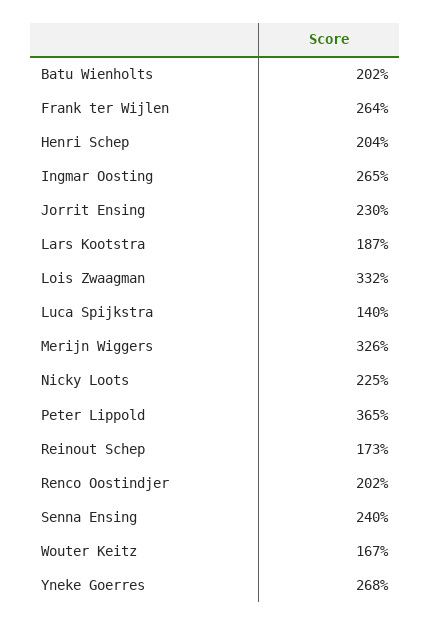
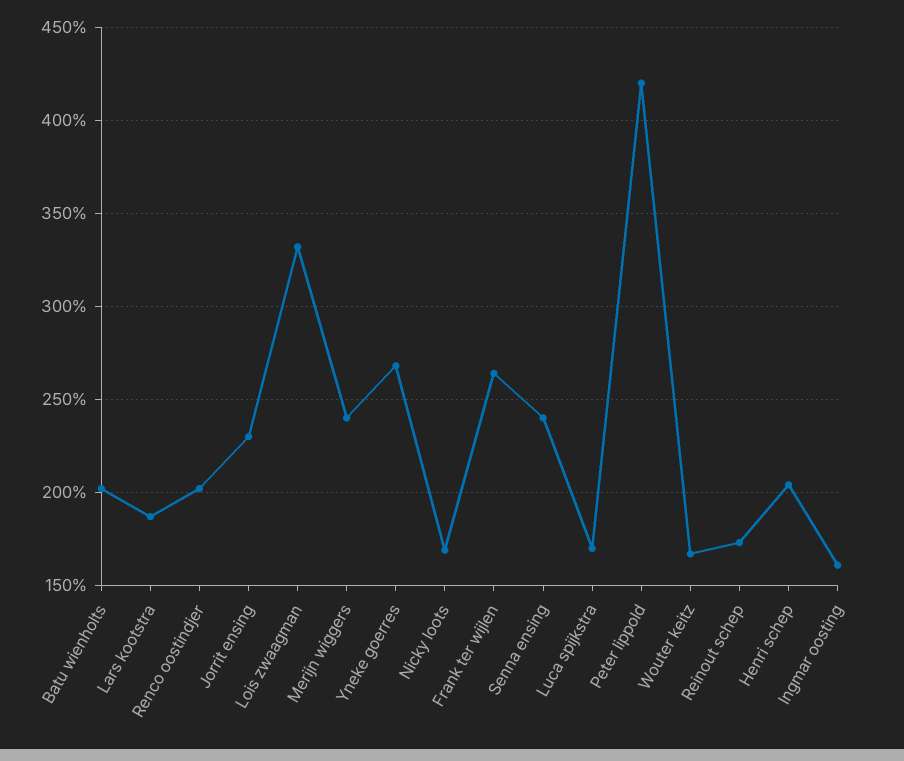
Ingmar Oosting: 265 -> 160
Luca Spijkstra: 140 -> 170
Merijn Wiggers: 326 -> 240
Nicky Loots: 225 -> 170
Peter Lippold: 365 -> 420

